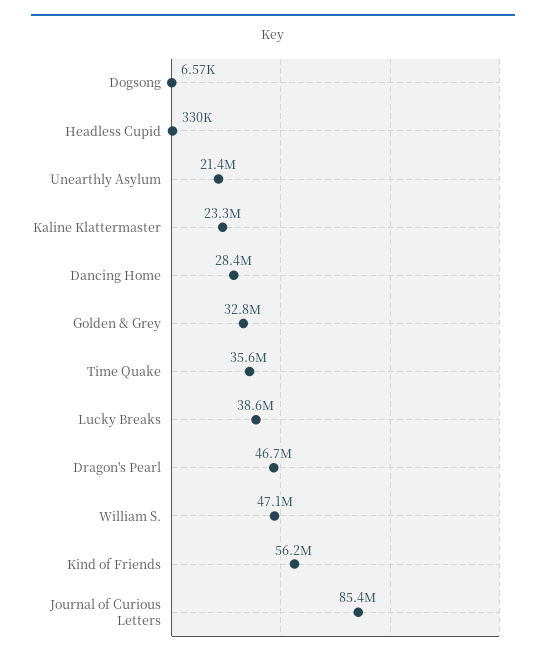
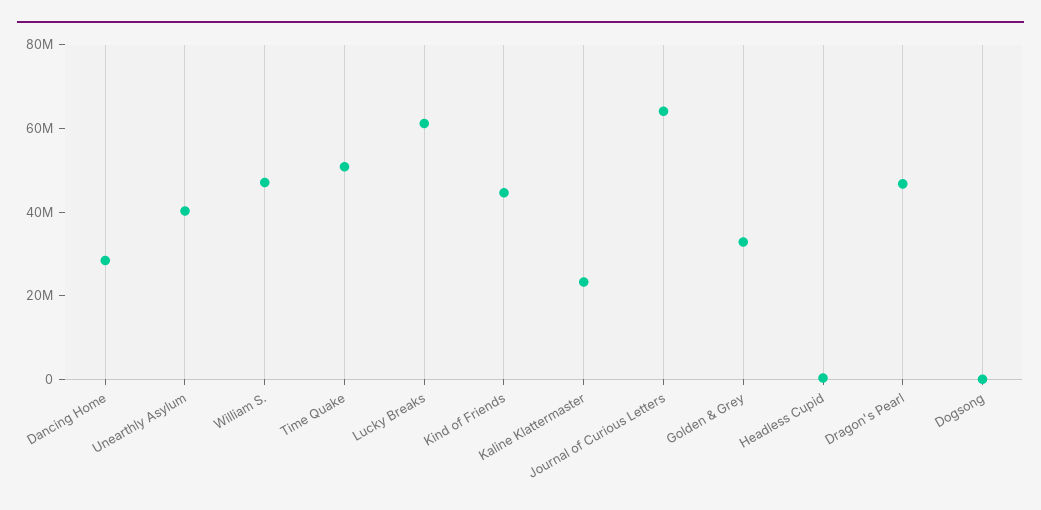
Unearthly Asylum: 21400000 -> 40000000
Time Quake: 35600000 -> 50000000
Lucky Breaks: 38600000 -> 60000000
Kind of Friends: 56200000 -> 45000000
Journal of Curious Letters: 85400000 -> 65000000

